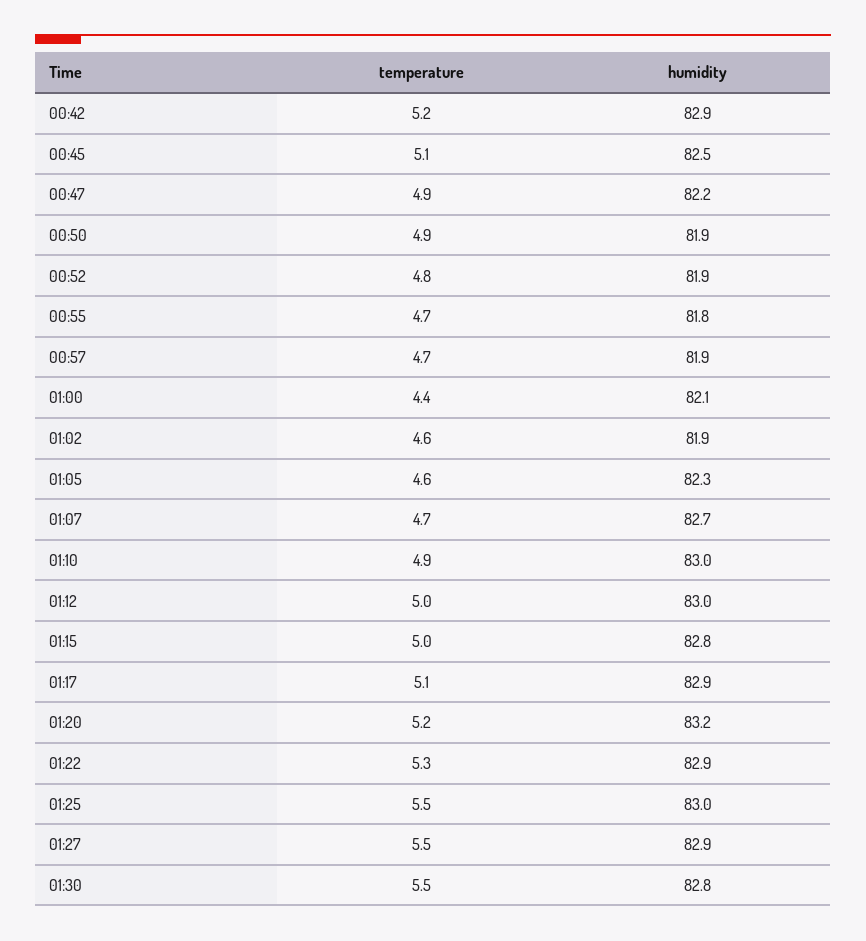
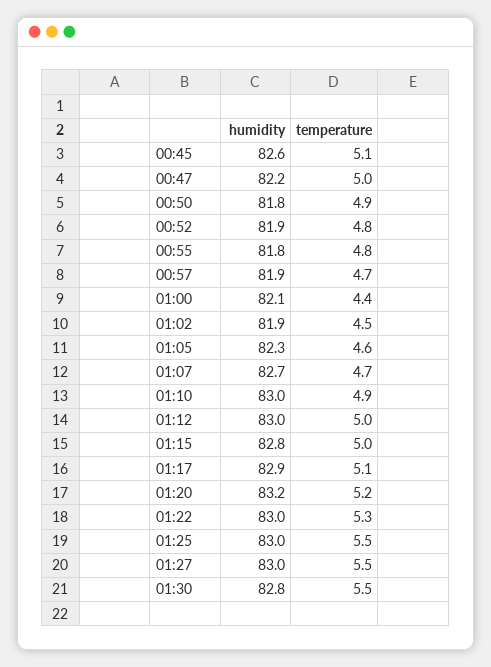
temperature, 00:42: 5.2 -> none
humidity, 00:42: 82.9 -> none
humidity, 00:45: 82.5 -> 82.6
temperature, 00:47: 4.9 -> 5
humidity, 00:50: 81.9 -> 81.8
temperature, 00:55: 4.7 -> 4.8
temperature, 01:02: 4.6 -> 4.5
humidity, 01:22: 82.9 -> 83
humidity, 01:27: 82.9 -> 83

